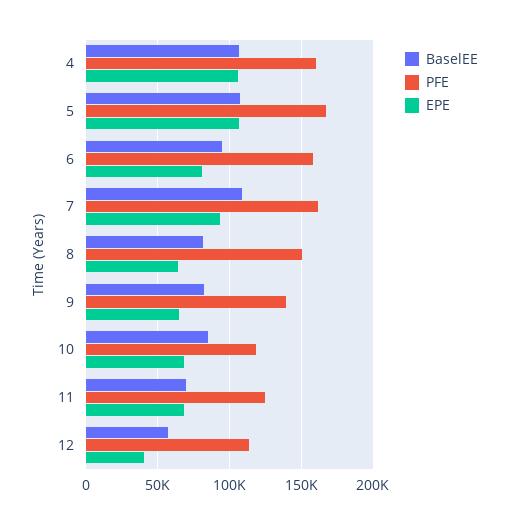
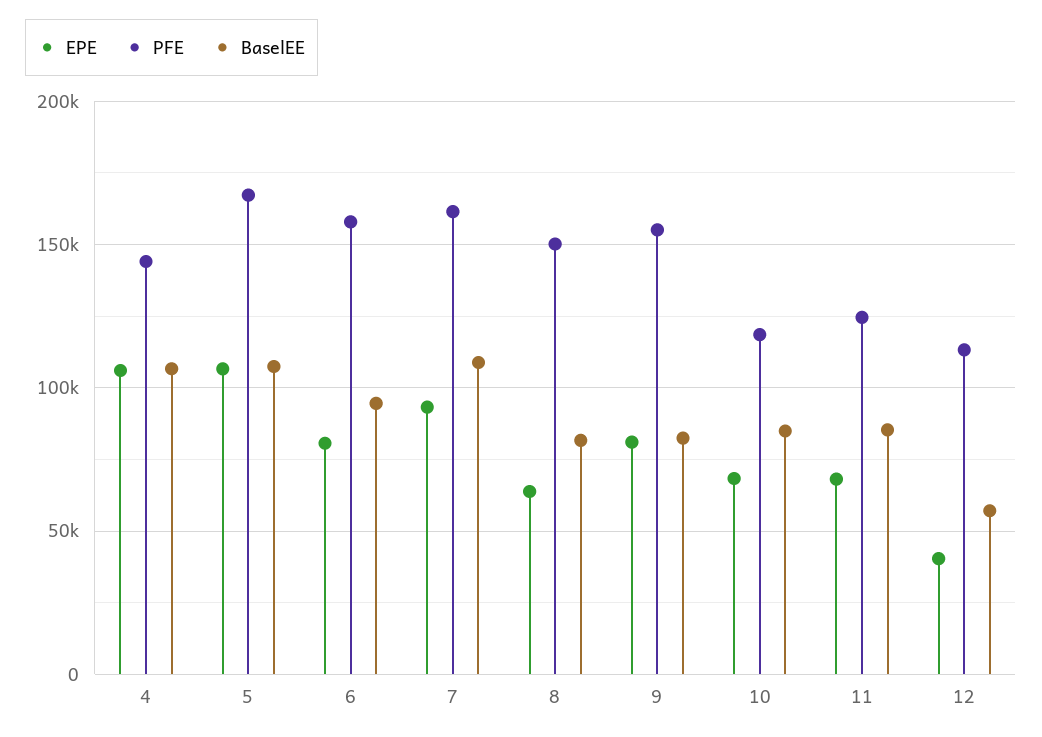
PFE, 4: 160000 -> 145000
PFE, 9: 140000 -> 155000
EPE, 9: 65000 -> 80000
BaselEE, 11: 70000 -> 85000

